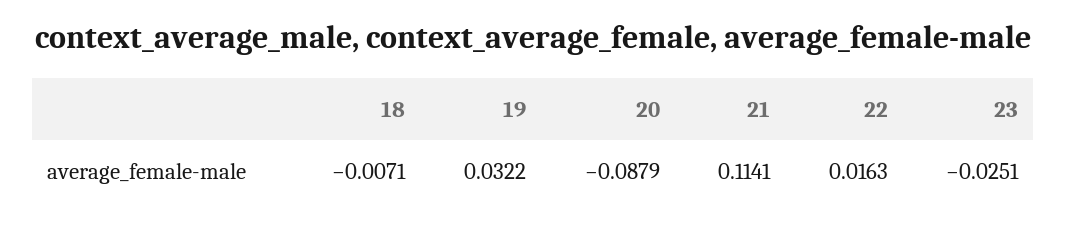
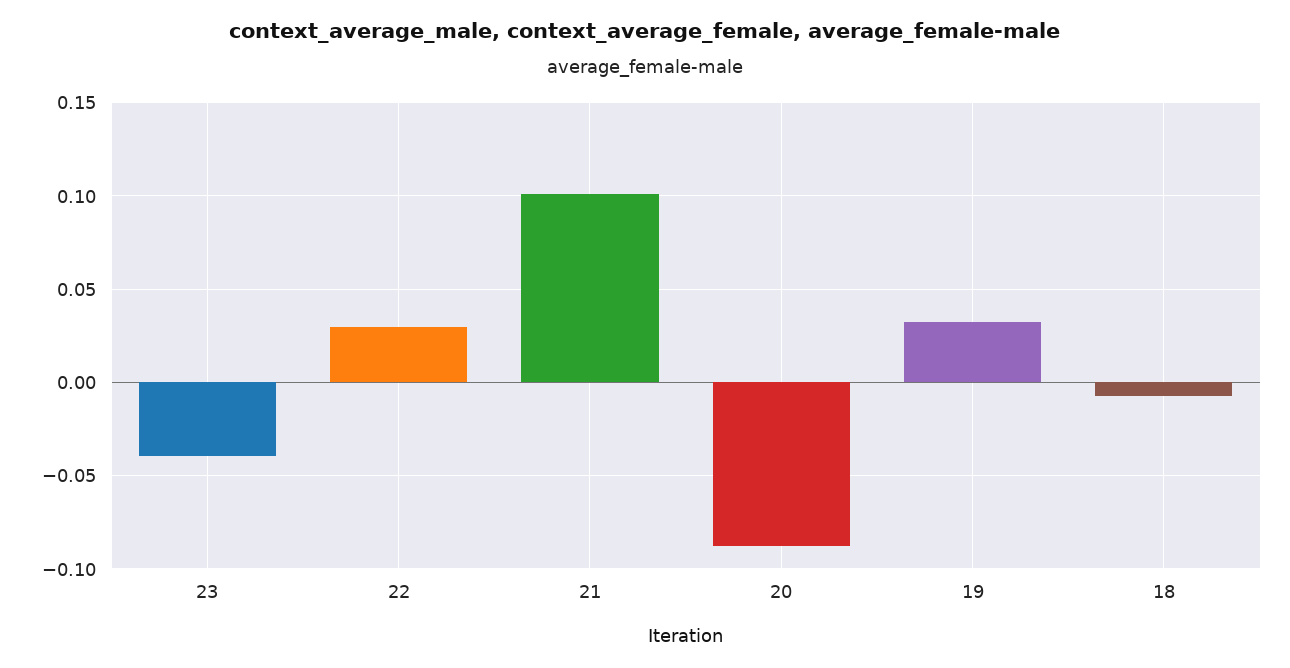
21: 0.1141 -> 0.1
22: 0.0163 -> 0.03
23: -0.0251 -> -0.04

